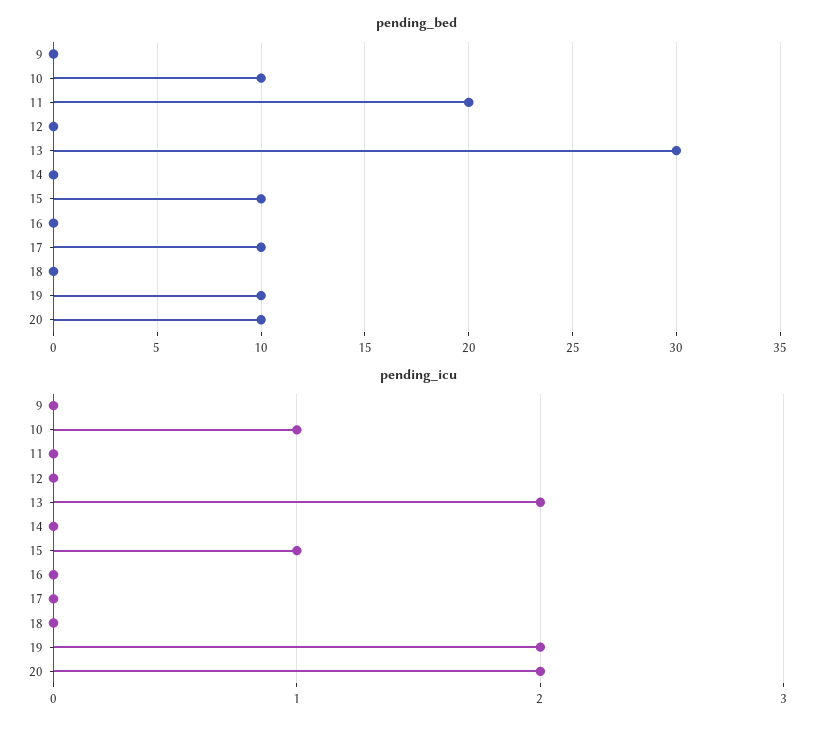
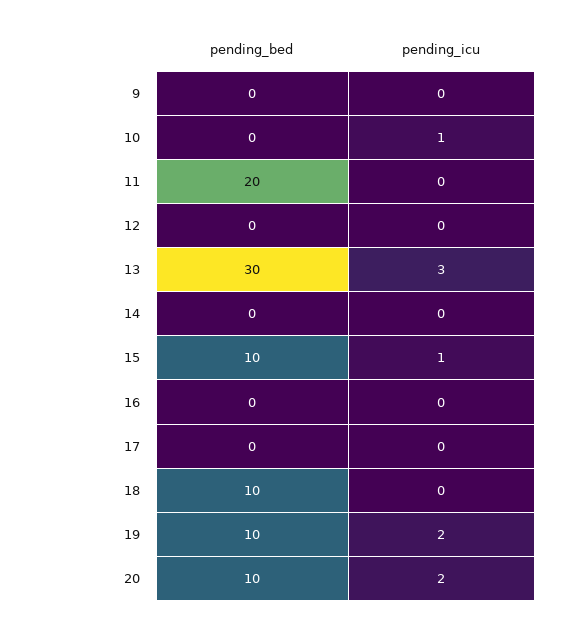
pending_bed, 10: 10 -> 0
pending_bed, 17: 10 -> 0
pending_bed, 18: 0 -> 10
pending_icu, 13: 2 -> 3

